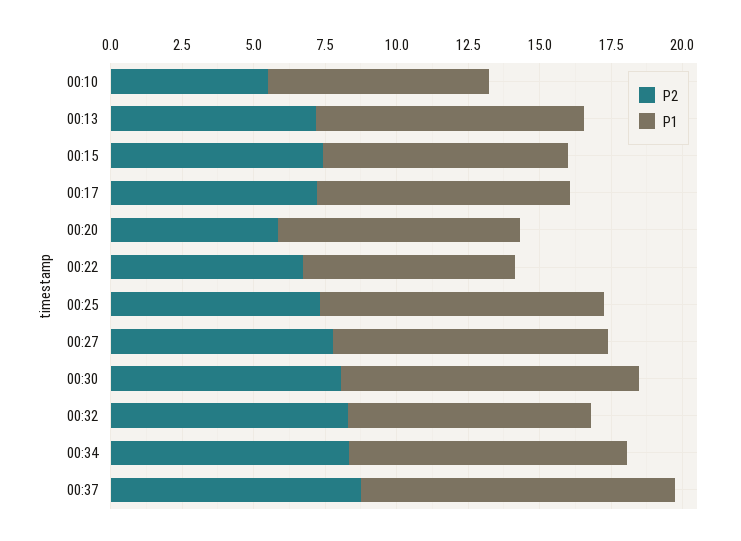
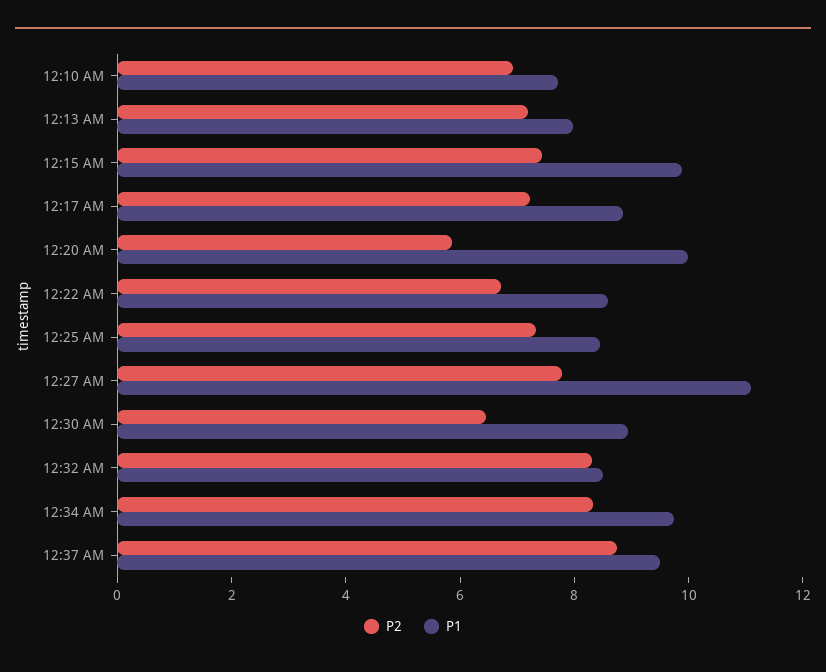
P2, 00:10: 5.5 -> 7
P1, 00:13: 9.5 -> 8
P1, 00:15: 8.5 -> 10
P1, 00:20: 8.5 -> 10
P1, 00:22: 7.5 -> 8.5
P1, 00:25: 10 -> 8.5
P1, 00:27: 9.5 -> 11
P2, 00:30: 8 -> 6.5
P1, 00:30: 10.5 -> 9
P1, 00:37: 11 -> 9.5

